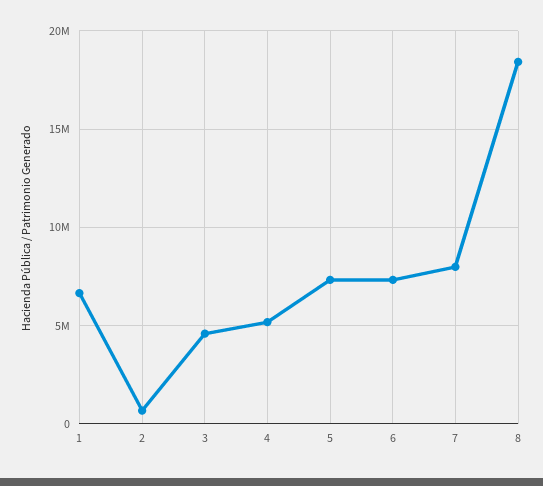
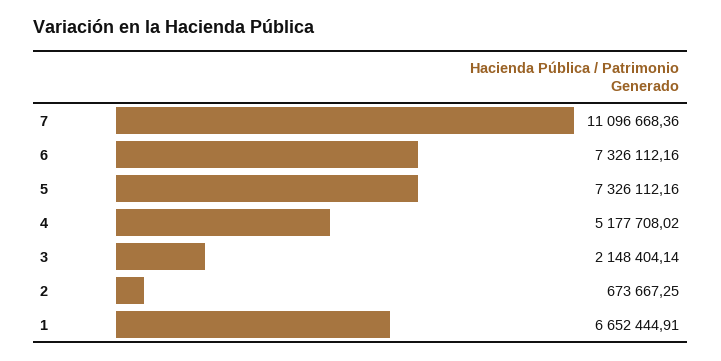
3: 4500000 -> 2148404.14
7: 8000000 -> 11096668.36
8: 18500000 -> none

